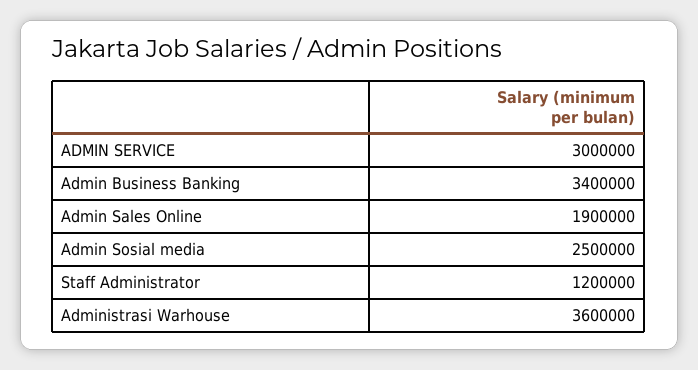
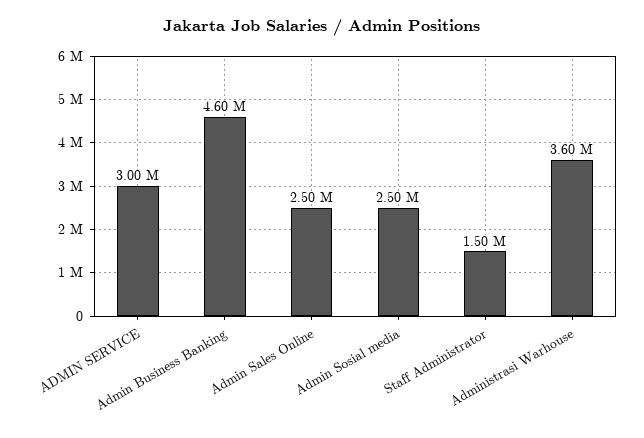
Admin Business Banking: 3400000 -> 4600000
Admin Sales Online: 1900000 -> 2500000
Staff Administrator: 1200000 -> 1500000

